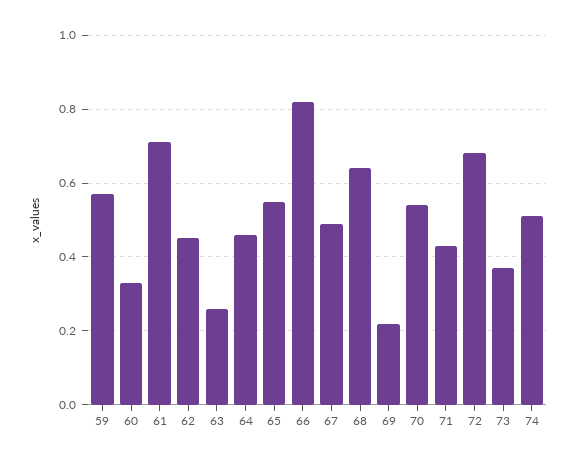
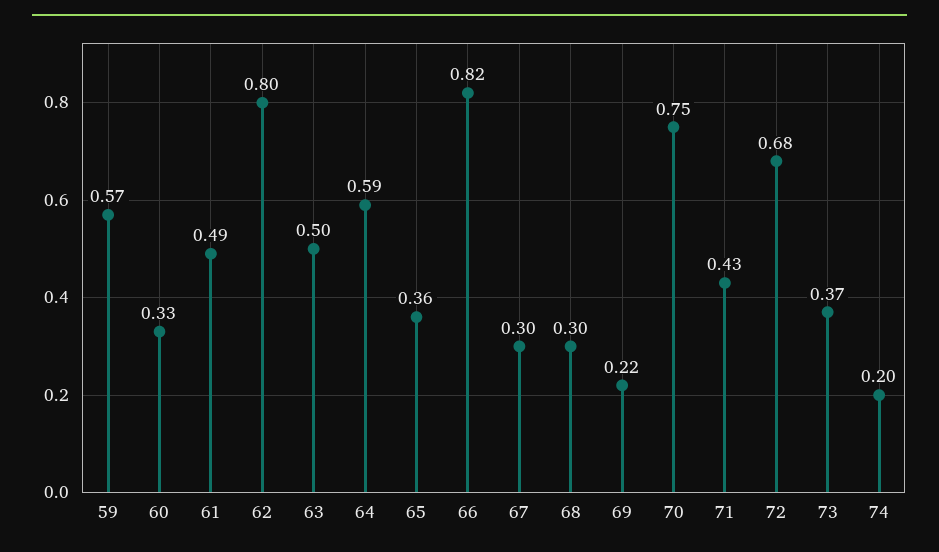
61: 0.7 -> 0.49
62: 0.45 -> 0.8
63: 0.25 -> 0.5
64: 0.45 -> 0.59
65: 0.55 -> 0.36
67: 0.5 -> 0.3
68: 0.65 -> 0.3
70: 0.55 -> 0.75
74: 0.5 -> 0.2

